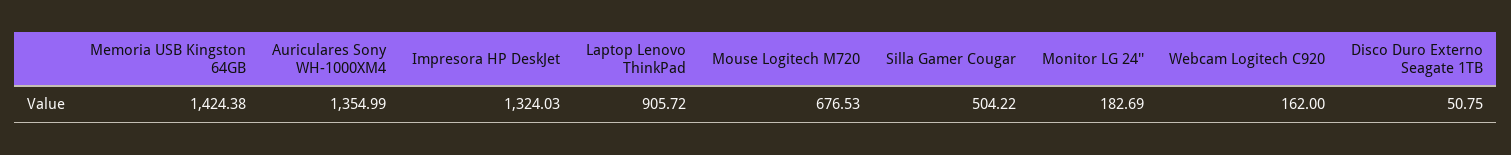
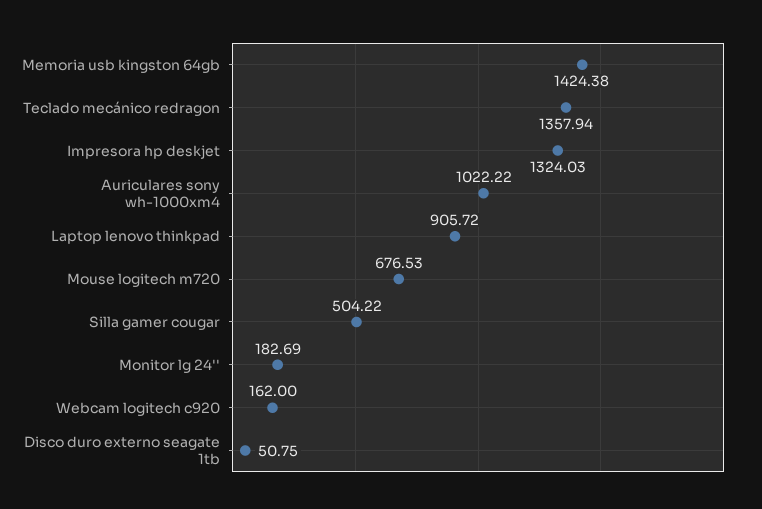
Auriculares Sony WH-1000XM4: 1354.99 -> 1022.22
Teclado mecánico redragon: none -> 1357.94

